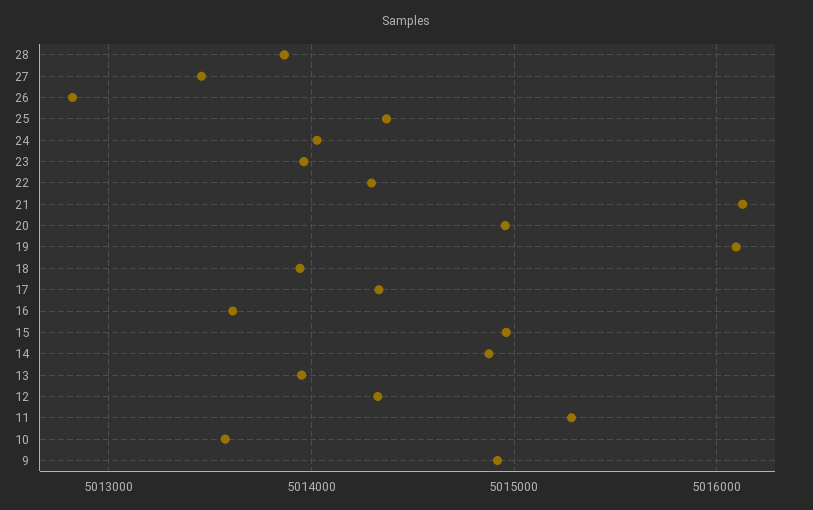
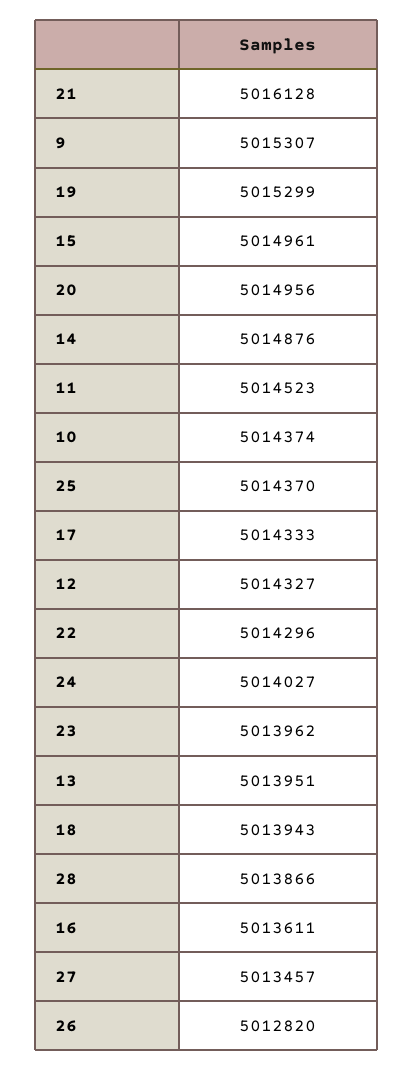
19: 5016100 -> 5015299
11: 5015300 -> 5014523
10: 5013600 -> 5014374
9: 5014900 -> 5015307

